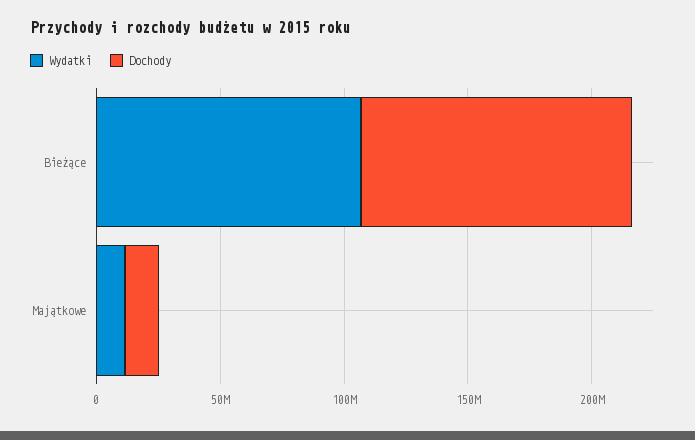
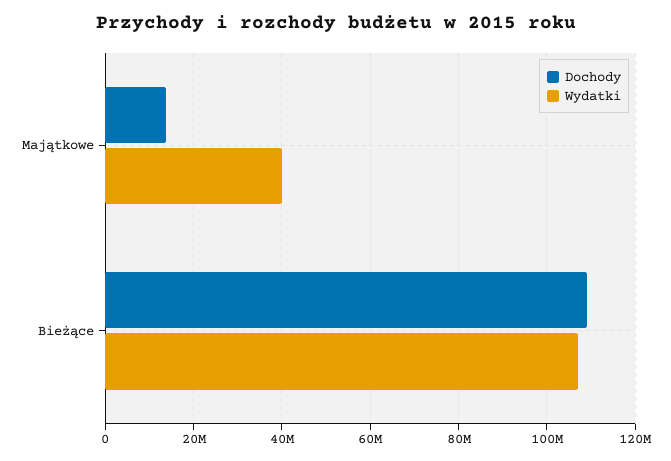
Wydatki, Majątkowe: 10000000 -> 40000000

